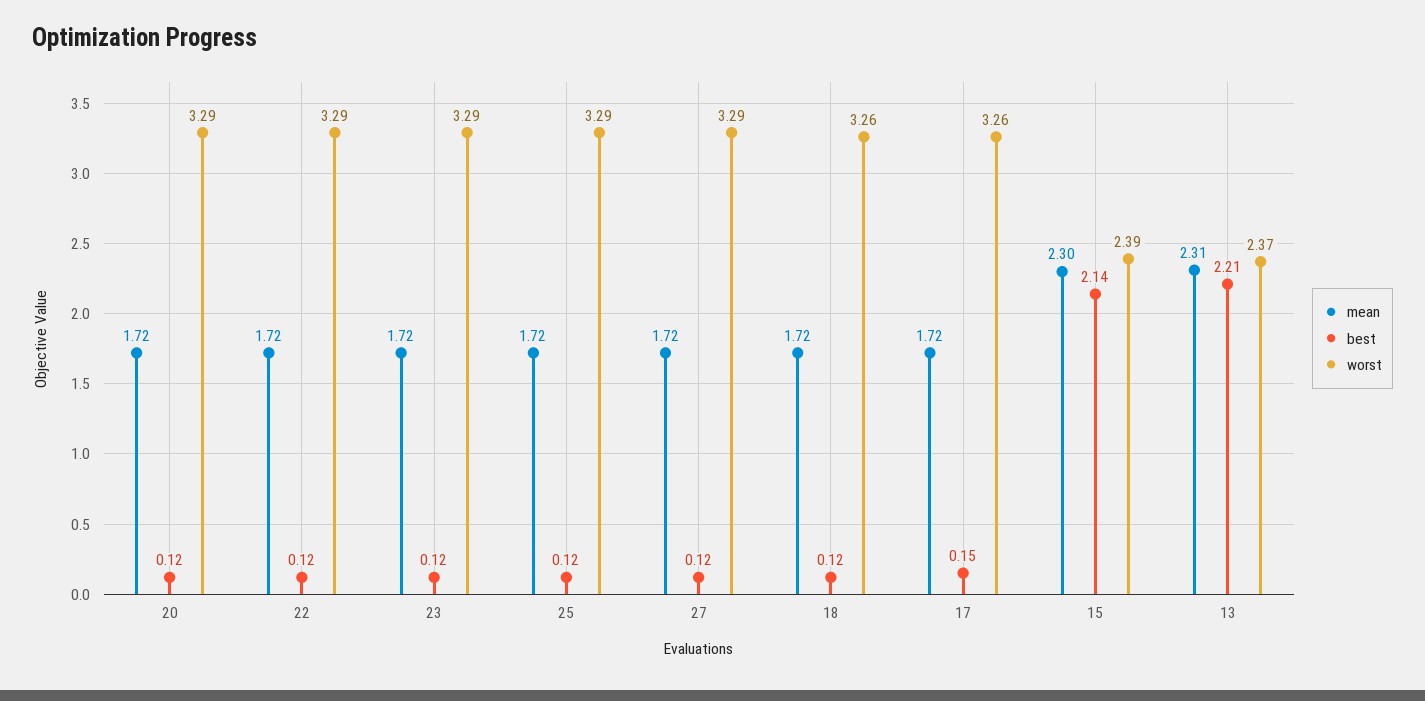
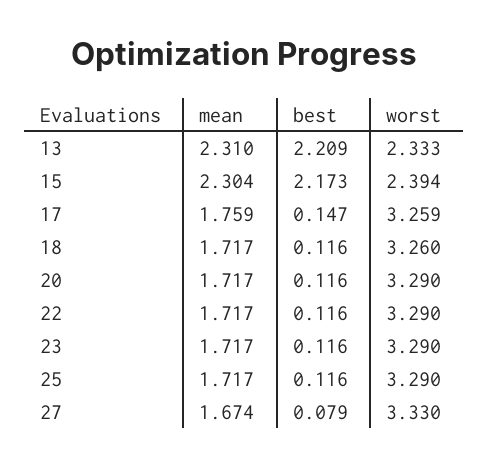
mean, 27: 1.72 -> 1.674
best, 27: 0.12 -> 0.079
worst, 27: 3.29 -> 3.33
mean, 17: 1.72 -> 1.759
best, 15: 2.14 -> 2.173
worst, 13: 2.37 -> 2.333

